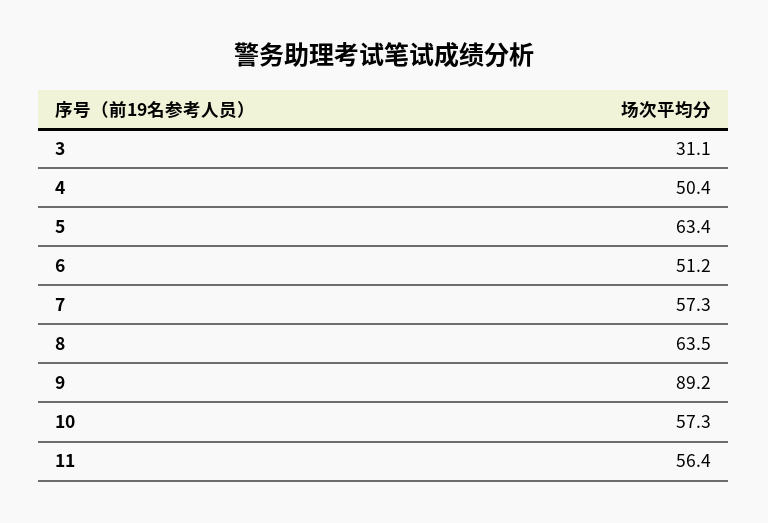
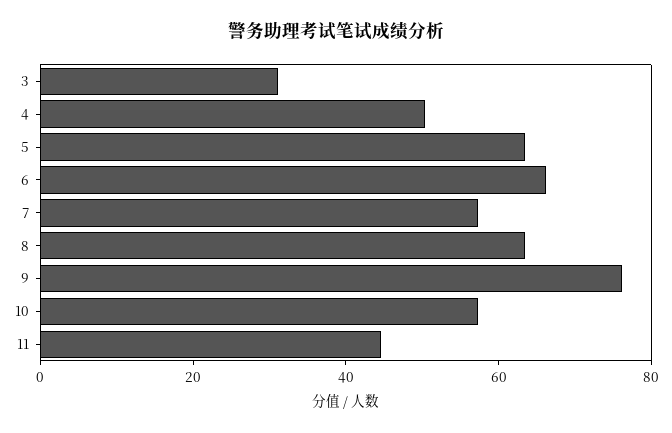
6: 51.2 -> 65
9: 89.2 -> 75
11: 56.4 -> 45

